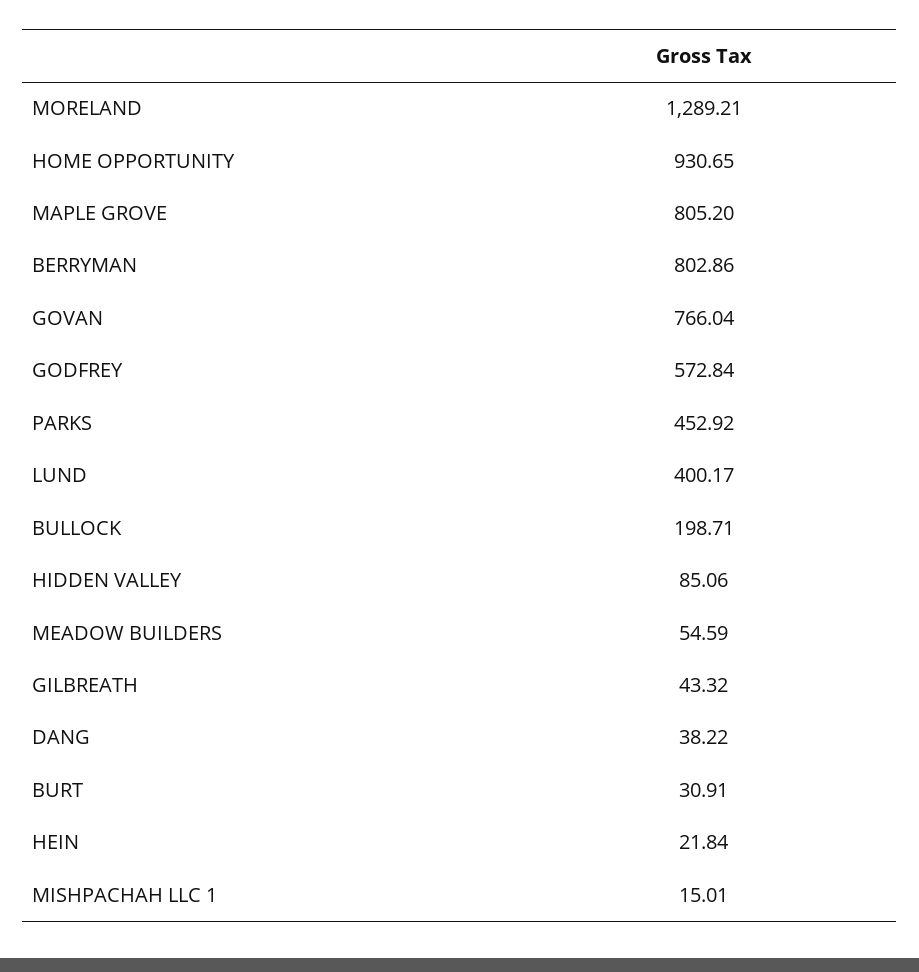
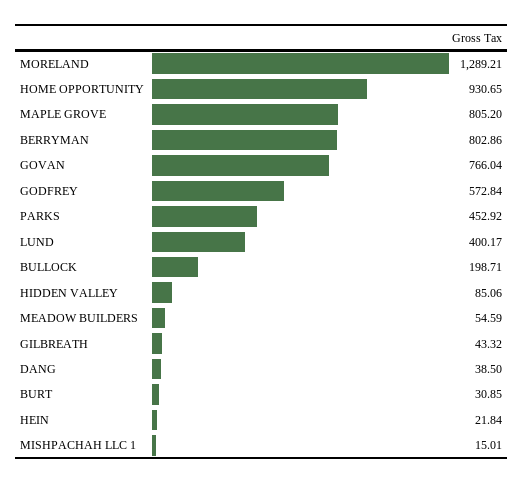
DANG: 38.22 -> 38.5
BURT: 30.91 -> 30.85

